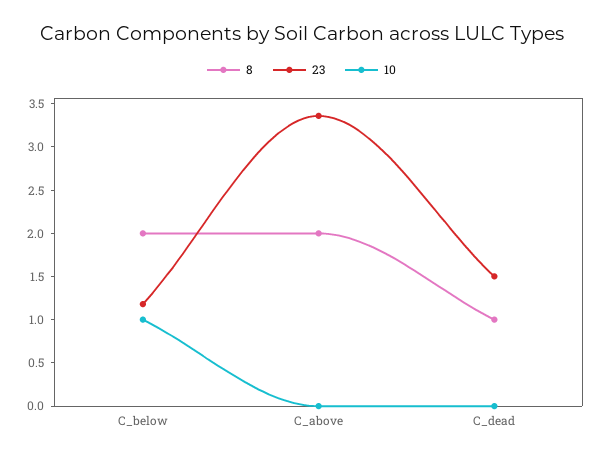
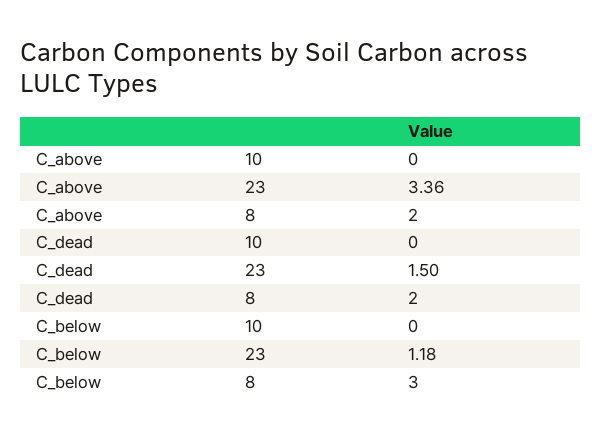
8, C_below: 2 -> 3
10, C_below: 1 -> 0
8, C_dead: 1 -> 2

